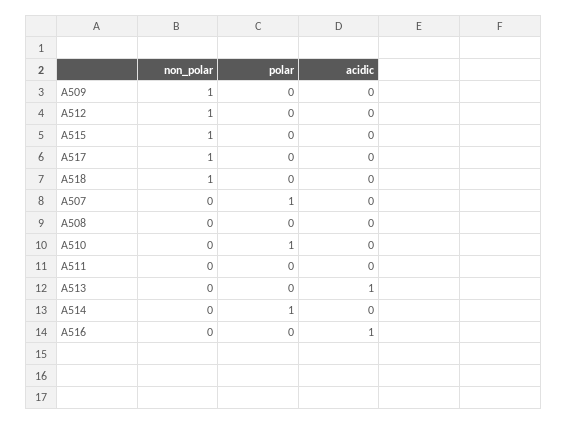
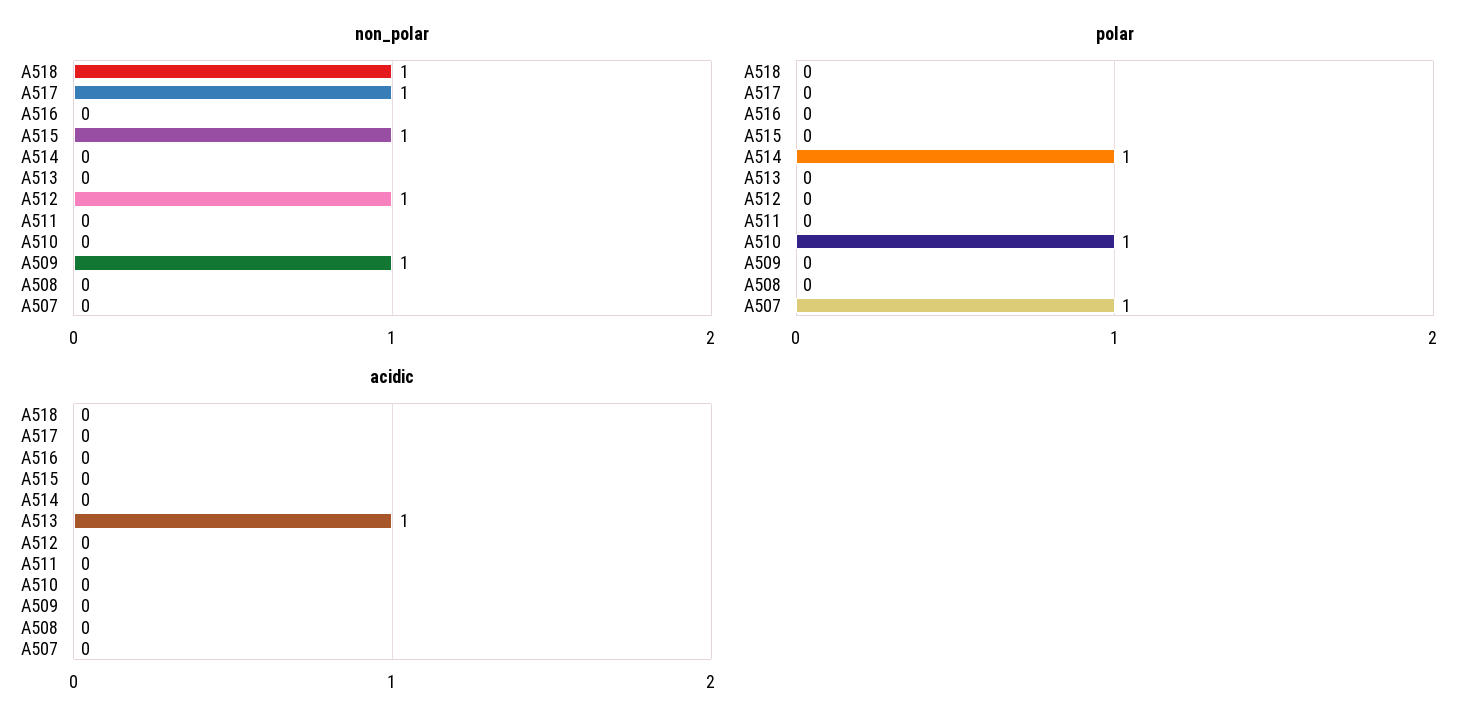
acidic, A516: 1 -> 0

